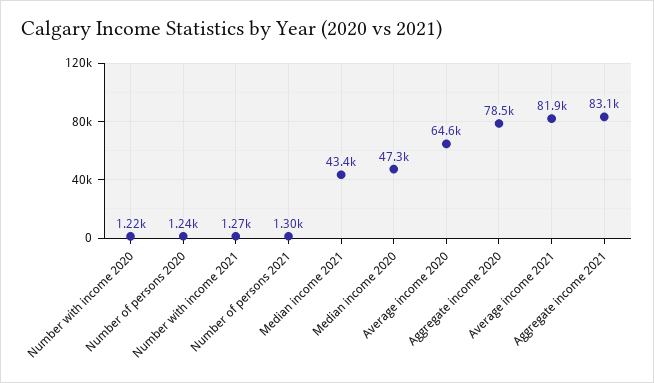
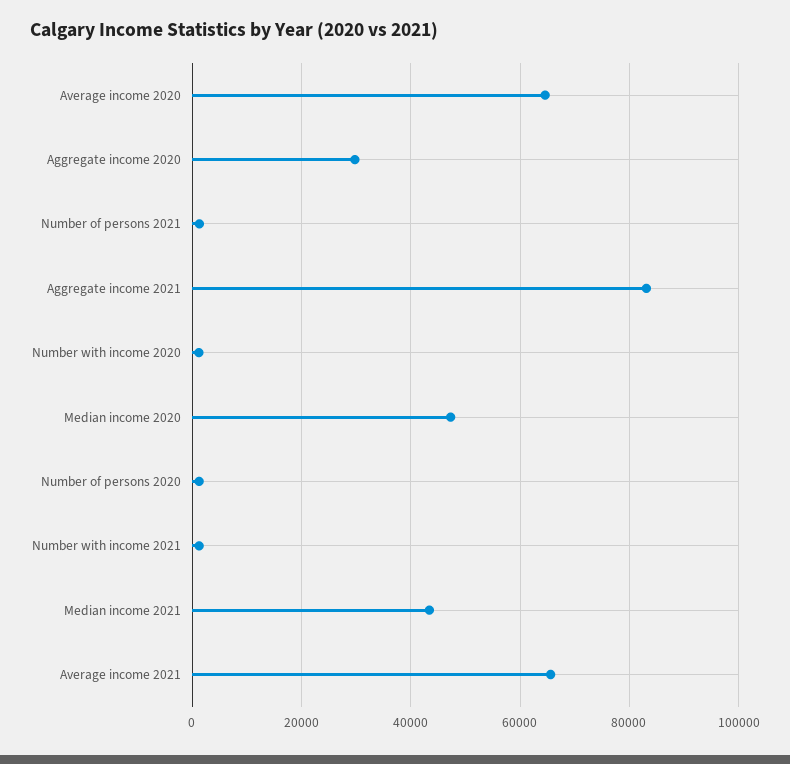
Aggregate income 2020: 78500 -> 30000
Average income 2021: 81900 -> 66000

